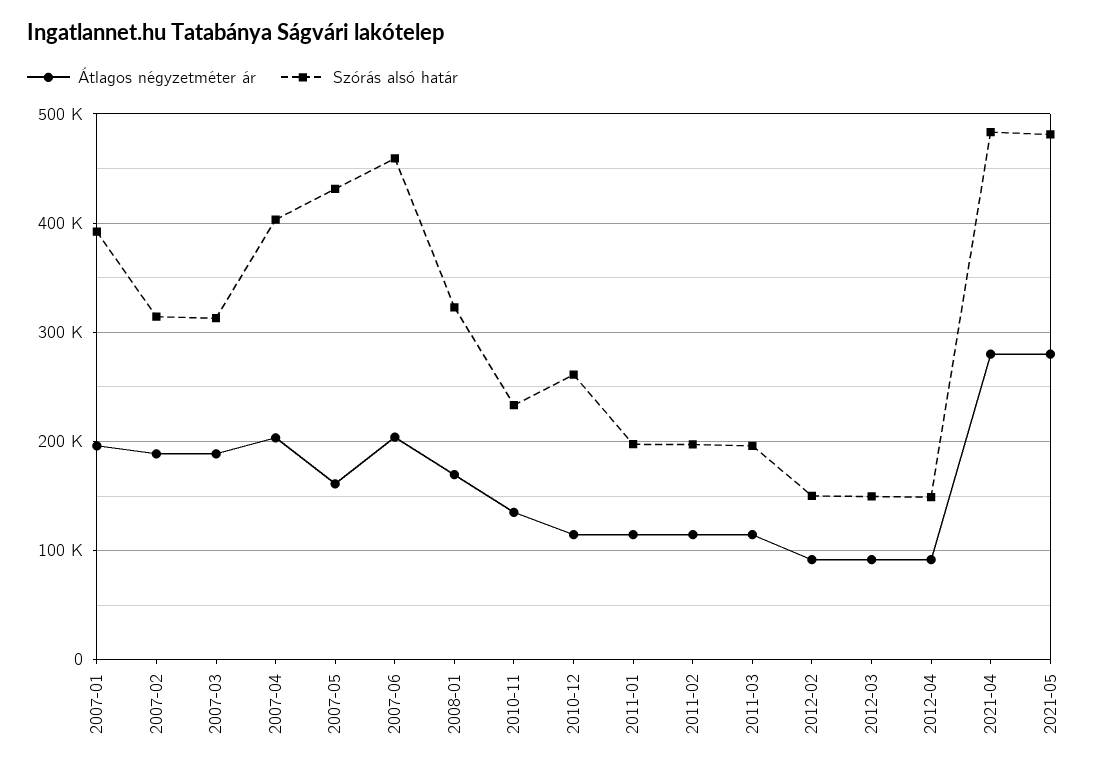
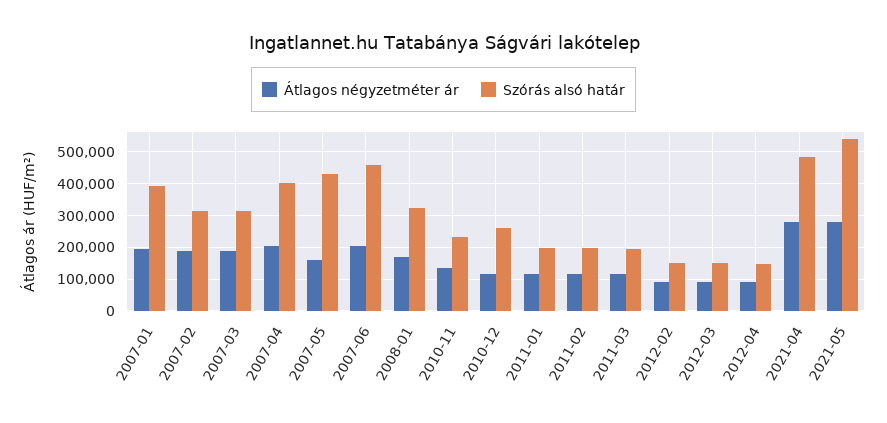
Szórás alsó határ, 2021-05: 480000 -> 540000

